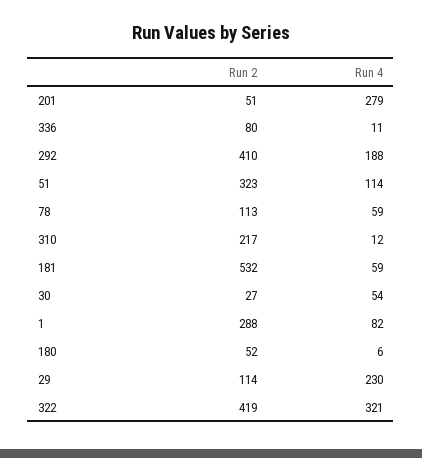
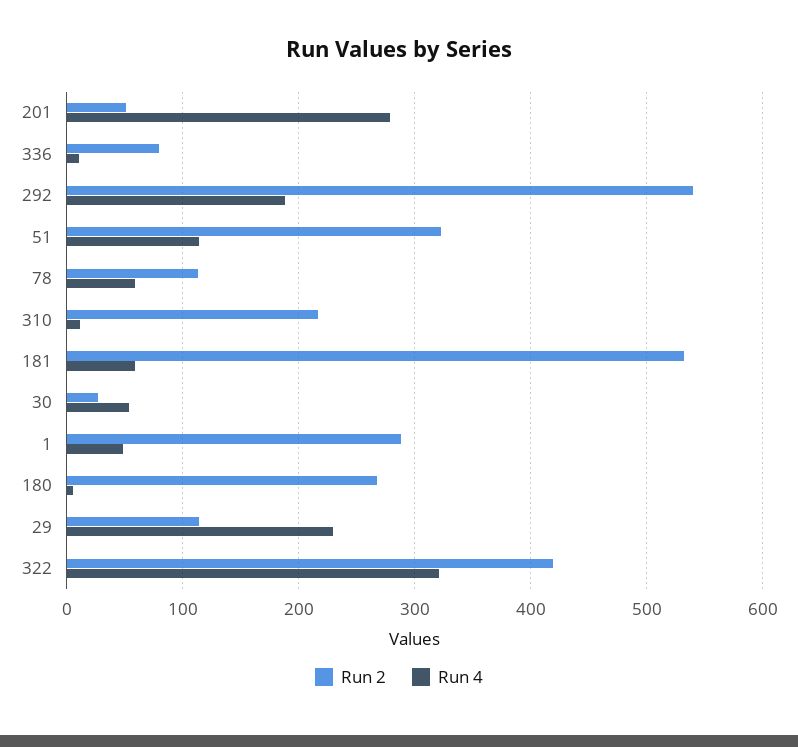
Run 2, 292: 410 -> 540
Run 4, 1: 82 -> 50
Run 2, 180: 52 -> 270

